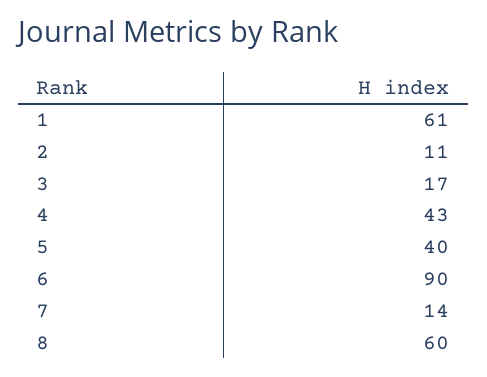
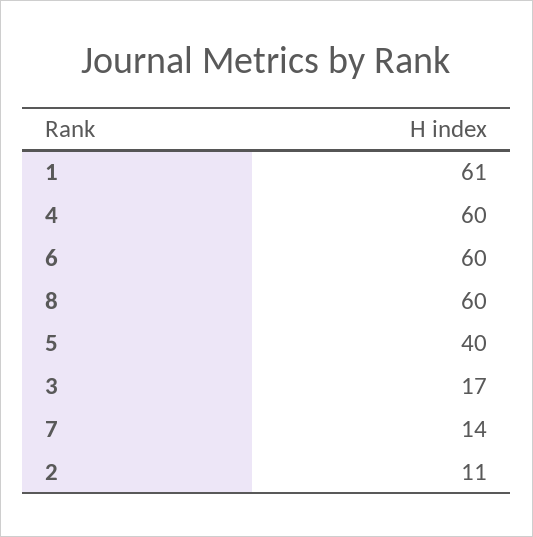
4: 43 -> 60
6: 90 -> 60

